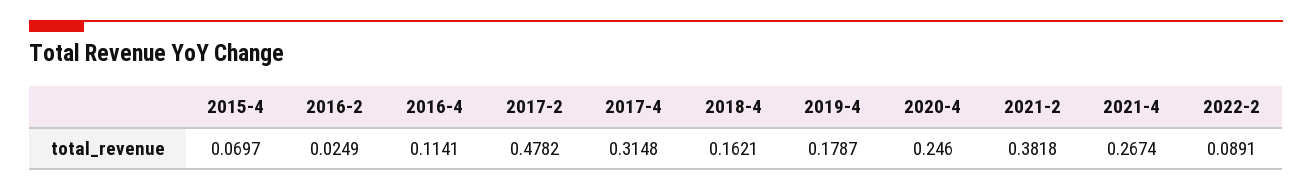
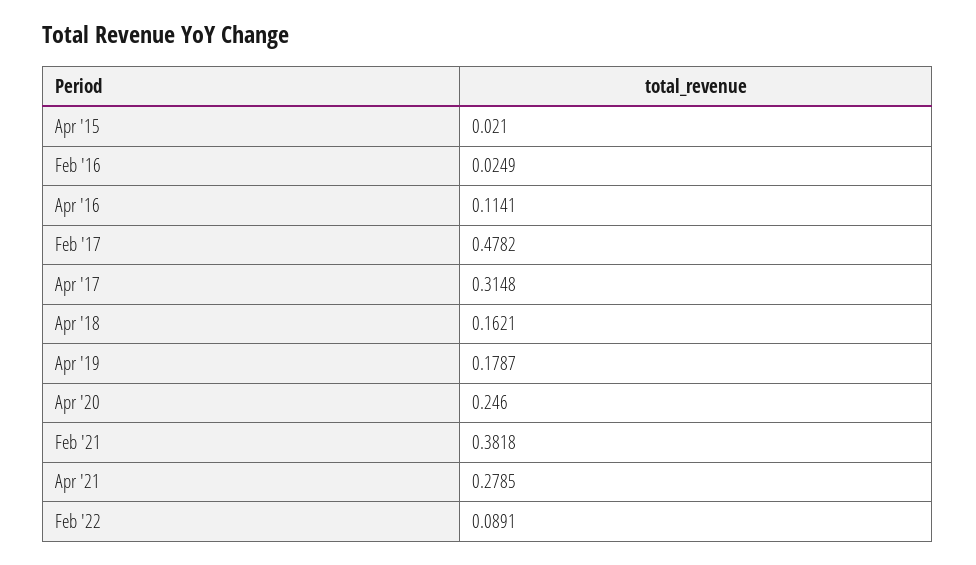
2015-4: 0.0697 -> 0.021
2021-4: 0.2674 -> 0.2785

